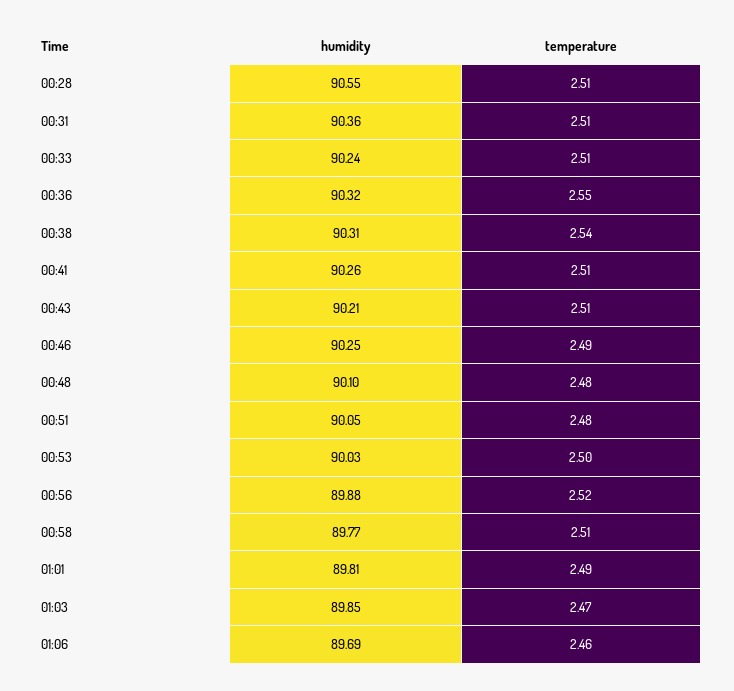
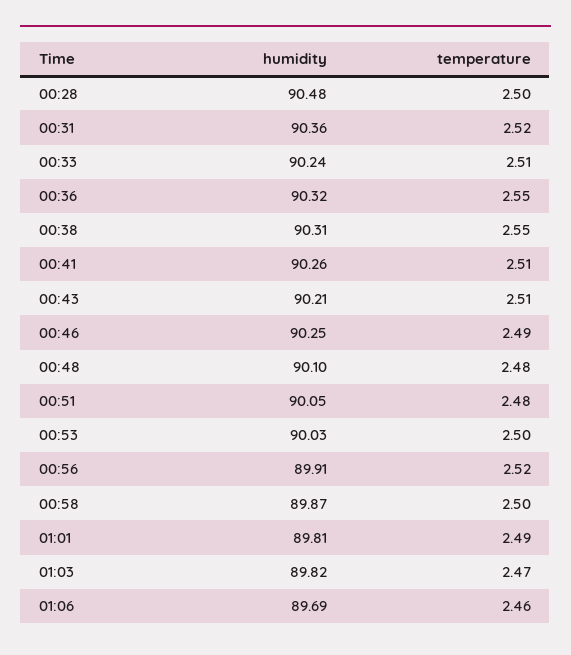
humidity, 00:28: 90.55 -> 90.48
temperature, 00:28: 2.51 -> 2.5
temperature, 00:31: 2.51 -> 2.52
temperature, 00:38: 2.54 -> 2.55
humidity, 00:56: 89.88 -> 89.91
humidity, 00:58: 89.77 -> 89.87
temperature, 00:58: 2.51 -> 2.5
humidity, 01:03: 89.85 -> 89.82

